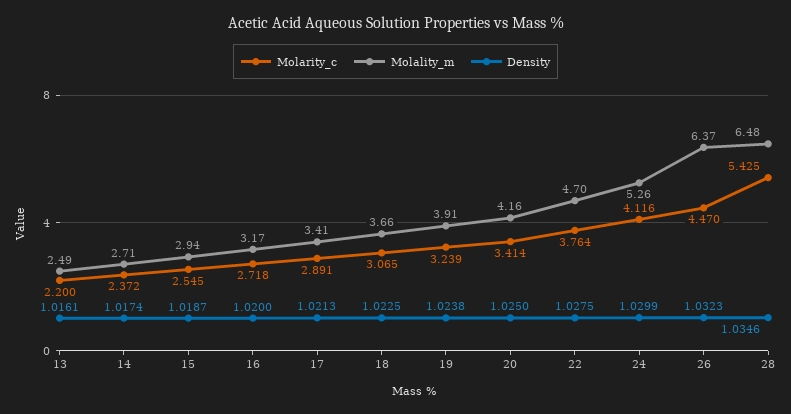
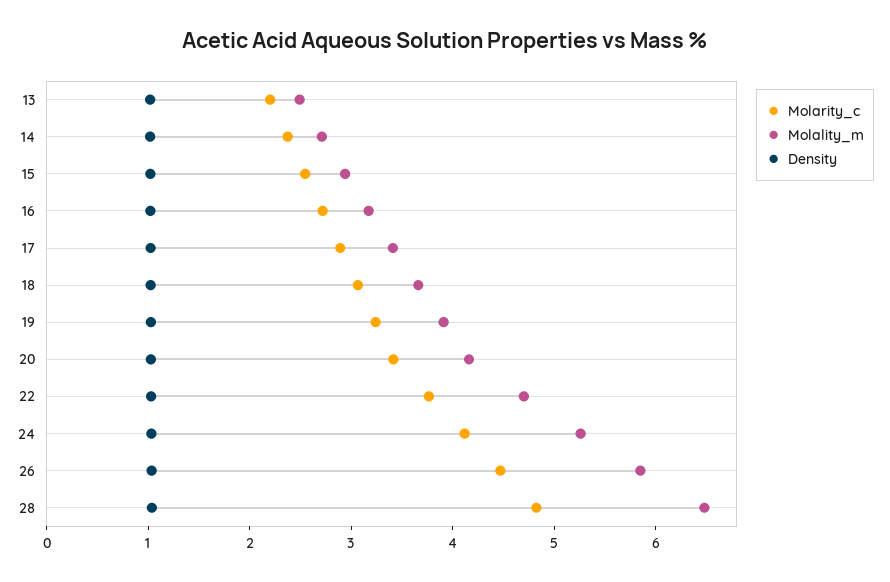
Molality_m, 26: 6.37 -> 5.8
Molarity_c, 28: 5.425 -> 4.8

